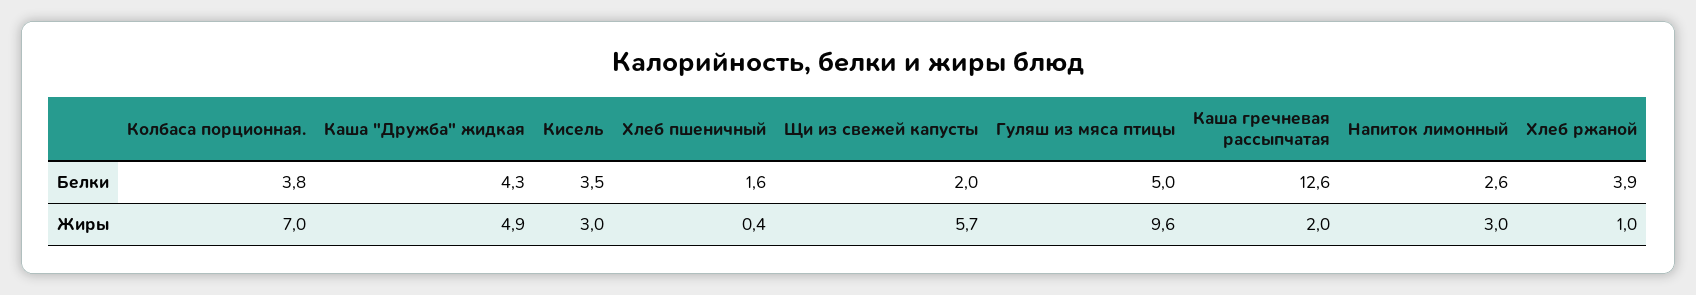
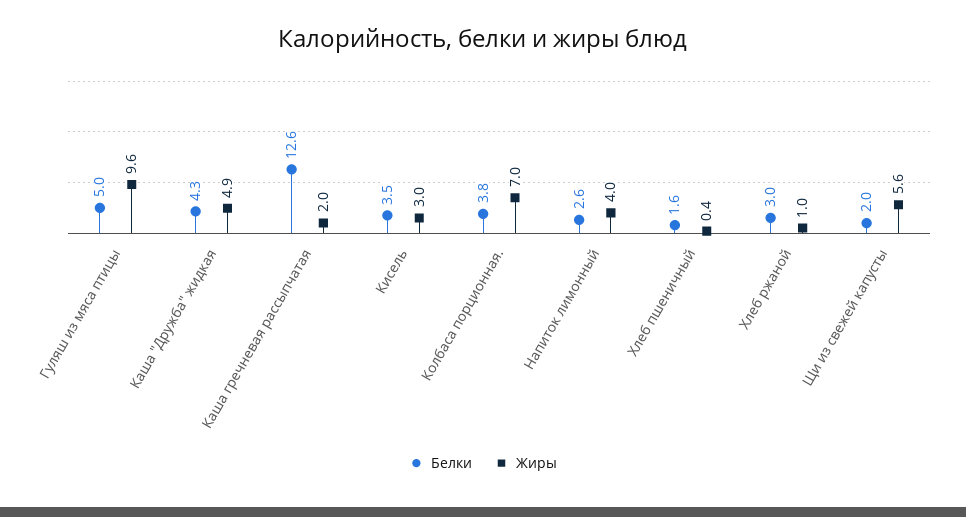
Белки, Хлеб ржаной: 3.9 -> 3
Жиры, Щи из свежей капусты: 5.7 -> 5.6
Жиры, Напиток лимонный: 3 -> 4

